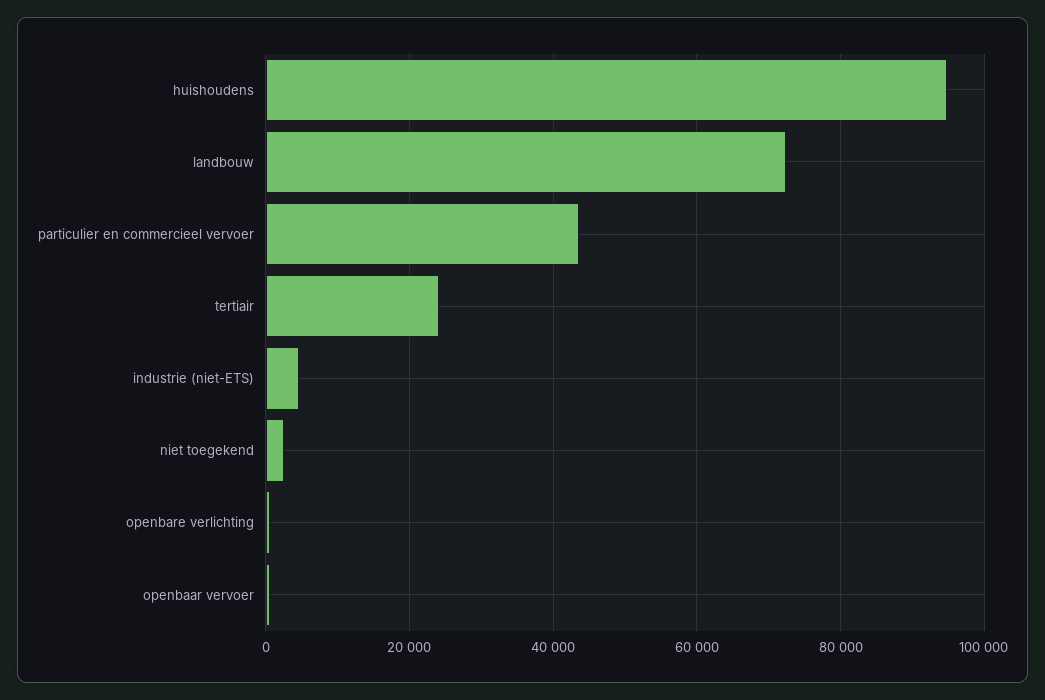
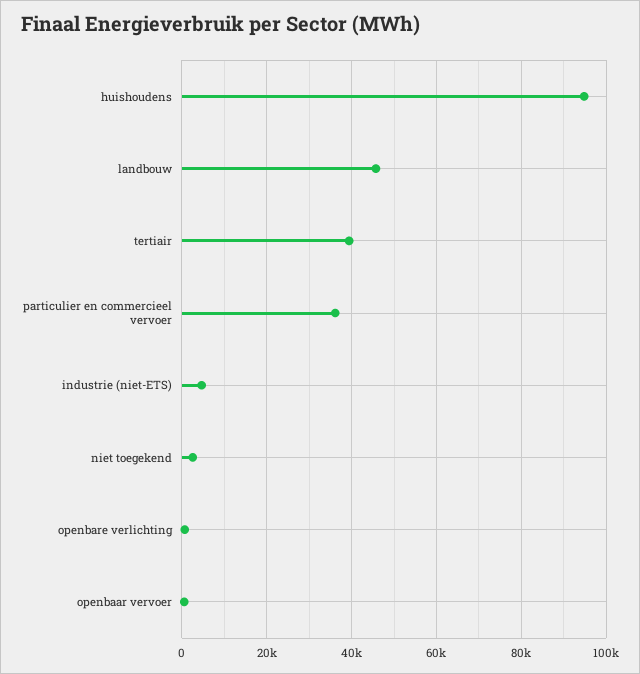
landbouw: 72000 -> 46000
particulier en commercieel vervoer: 44000 -> 36000
tertiair: 24000 -> 40000

